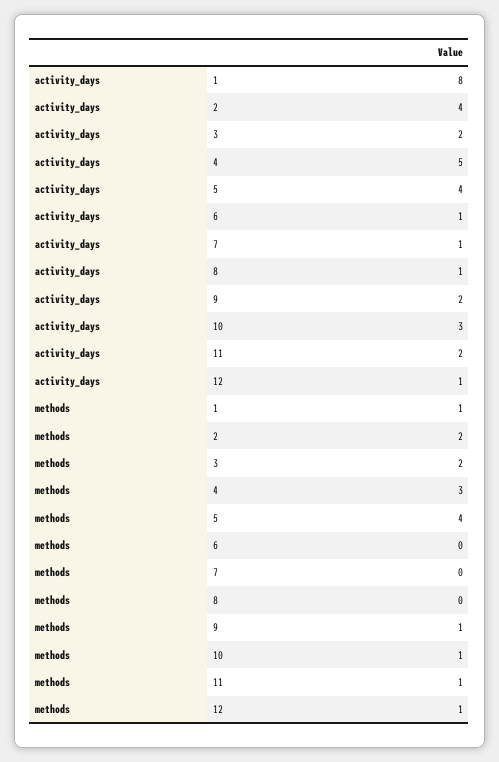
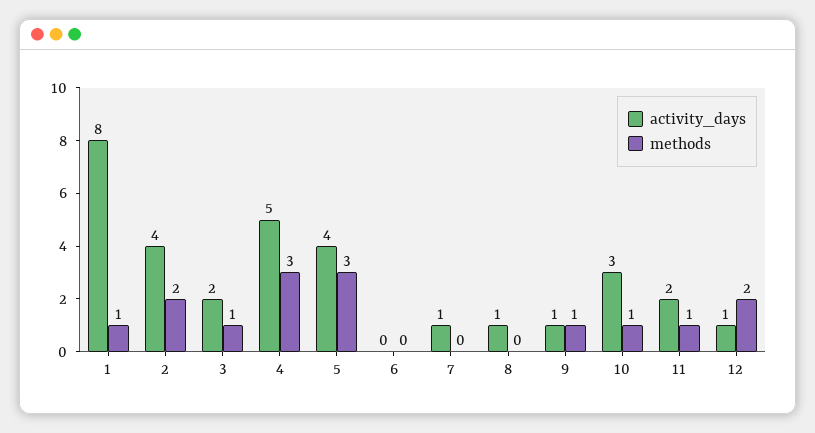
activity_days, 6: 1 -> 0
activity_days, 9: 2 -> 1
methods, 3: 2 -> 1
methods, 5: 4 -> 3
methods, 12: 1 -> 2

